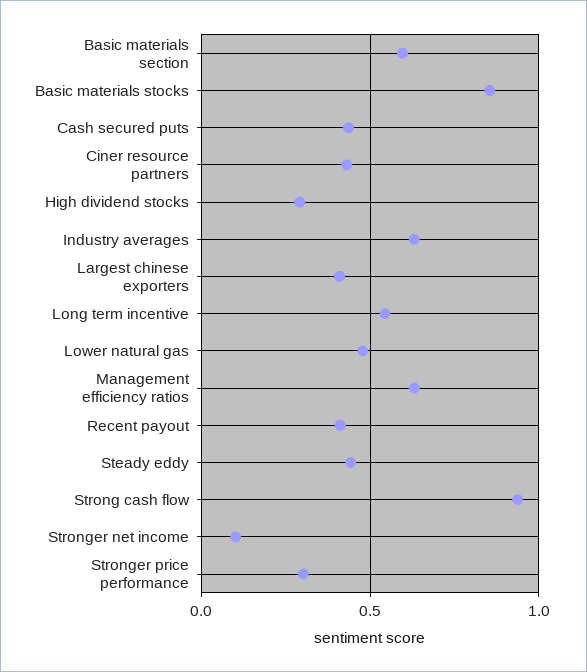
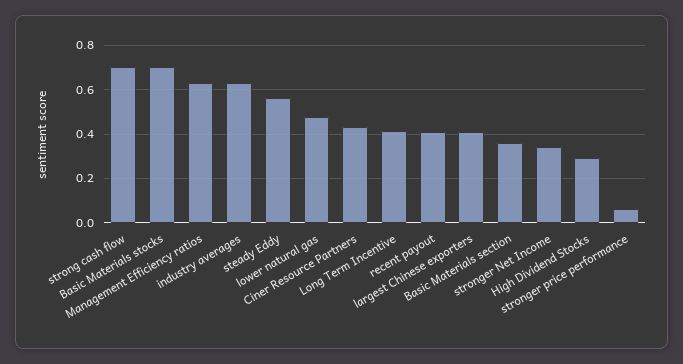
Basic materials section: 0.6 -> 0.35
Basic materials stocks: 0.85 -> 0.7
Cash secured puts: 0.45 -> none
Long term incentive: 0.55 -> 0.4
Steady eddy: 0.45 -> 0.55
Strong cash flow: 0.95 -> 0.7
Stronger net income: 0.1 -> 0.35
Stronger price performance: 0.3 -> 0.05

